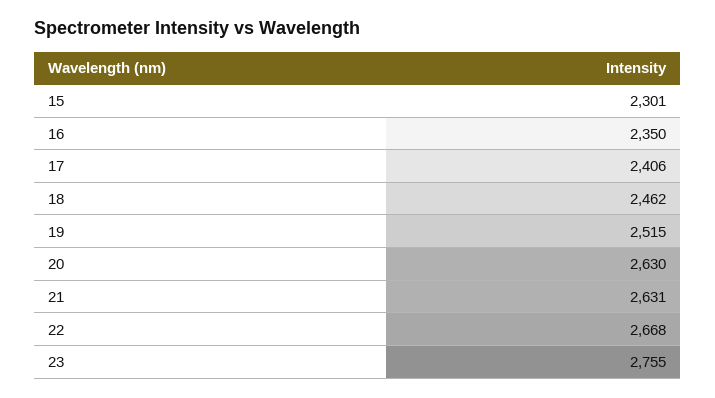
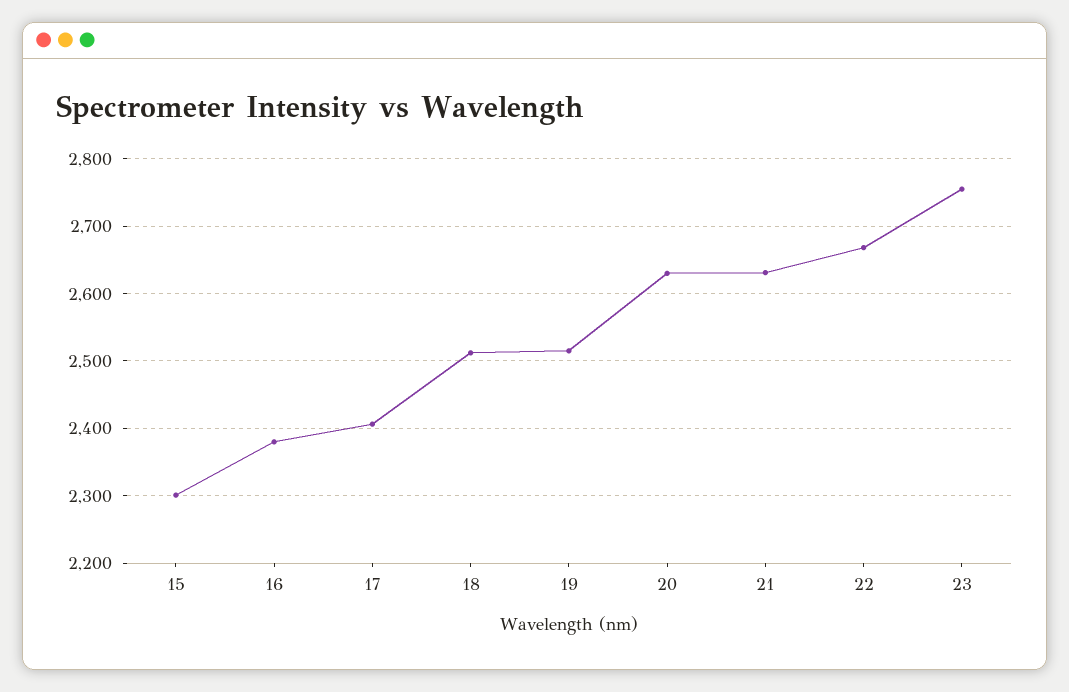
16: 2350 -> 2380
18: 2462 -> 2510

